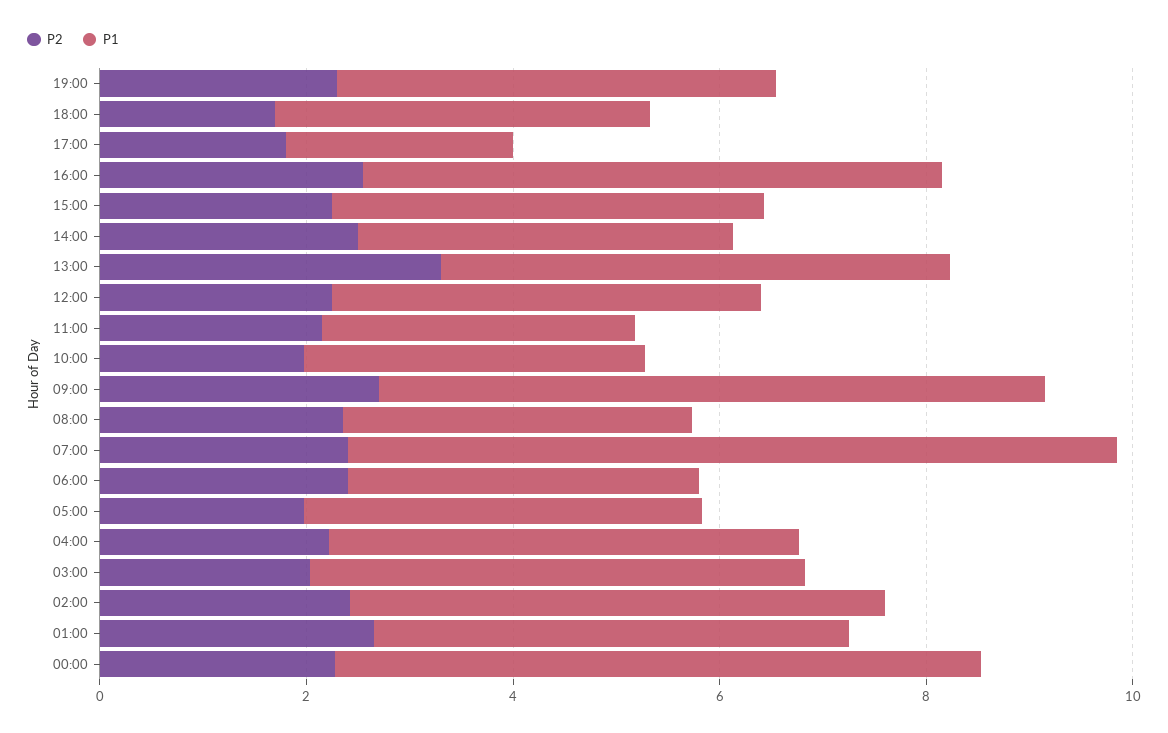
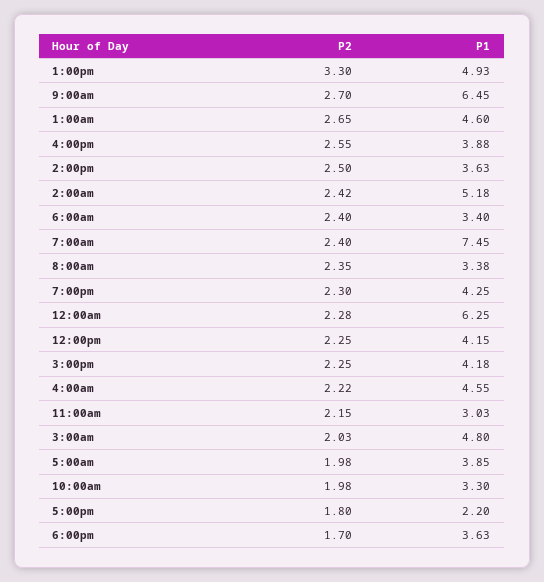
P1, 16:00: 5.5 -> 3.88

